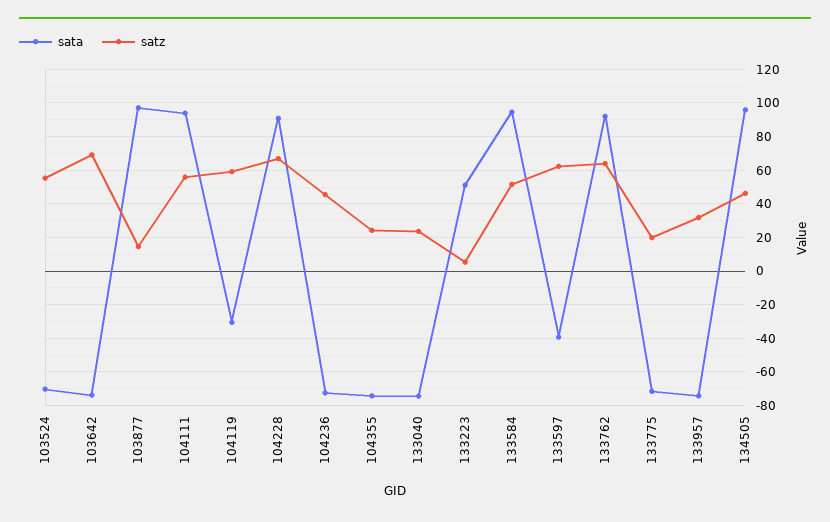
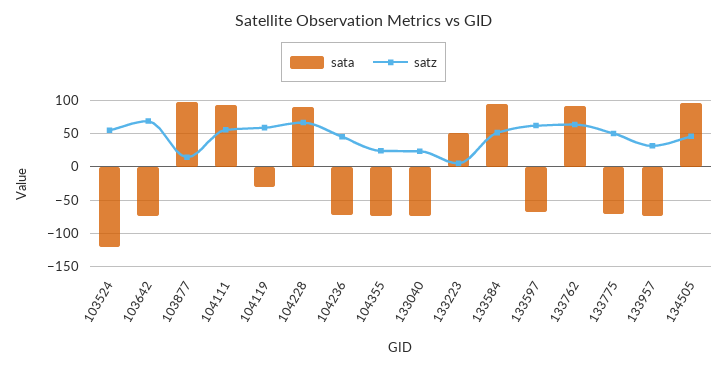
sata, 103524: -70 -> -120
sata, 133597: -40 -> -70
satz, 133775: 20 -> 50

